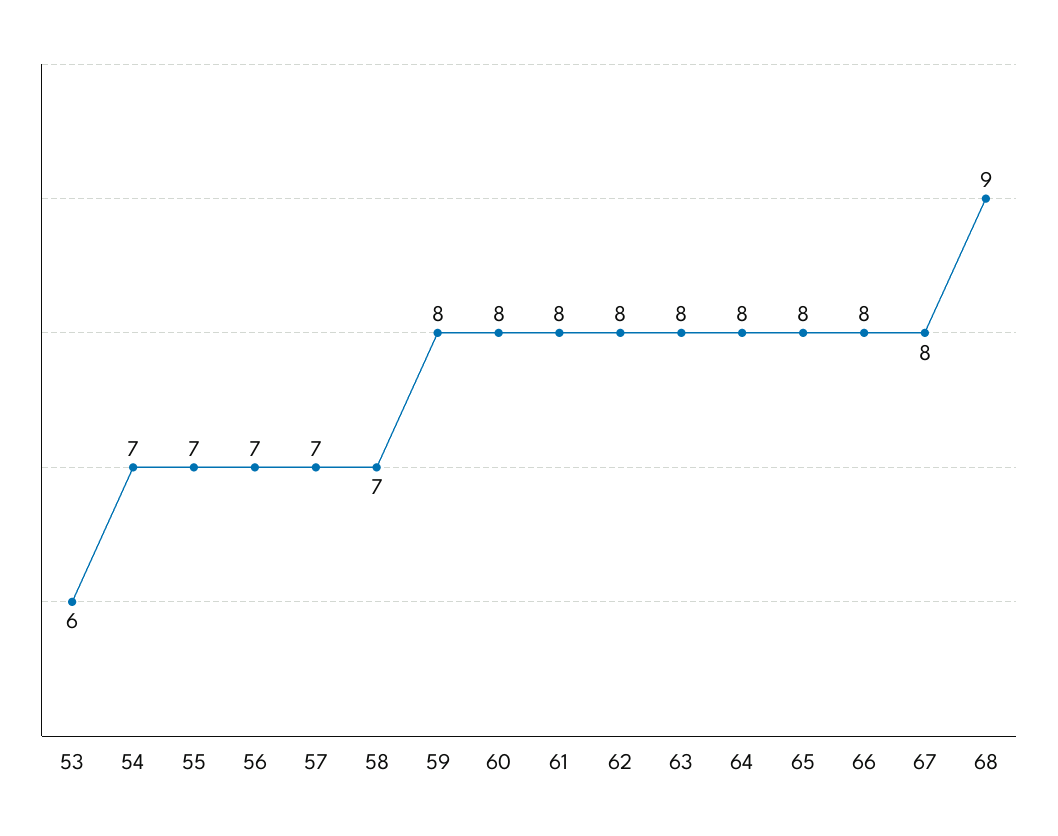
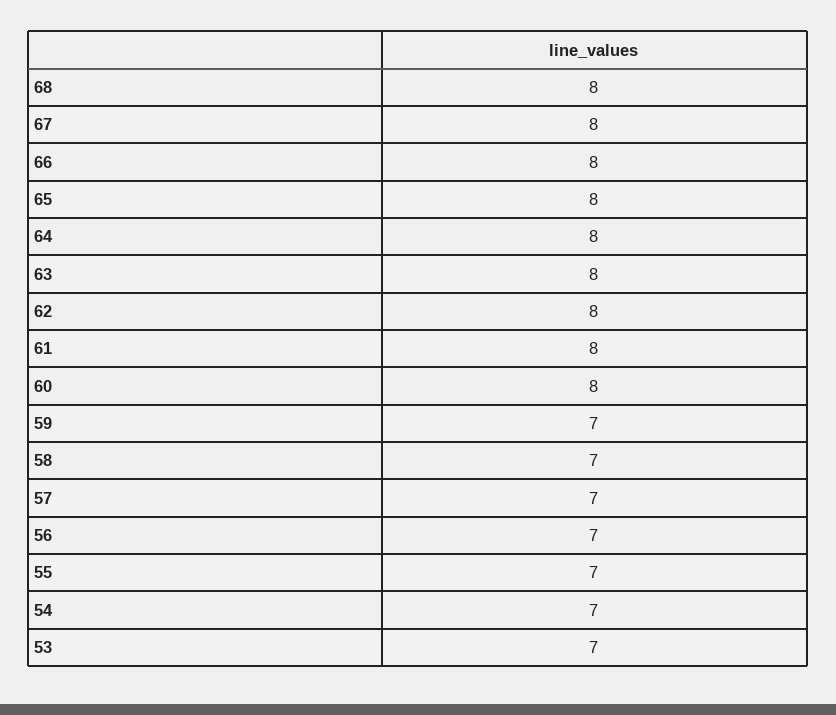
53: 6 -> 7
59: 8 -> 7
68: 9 -> 8

